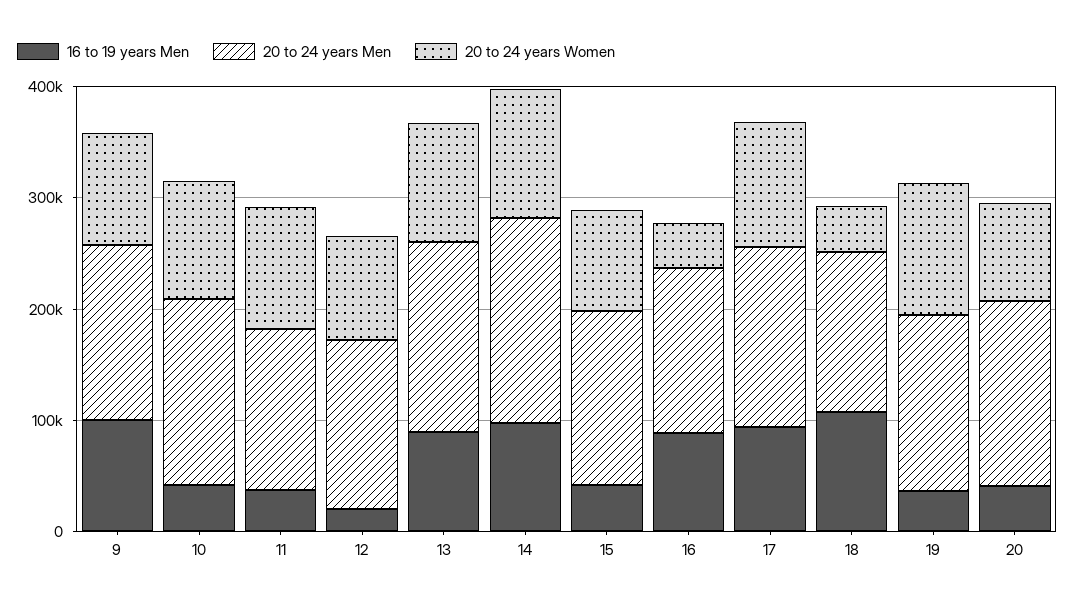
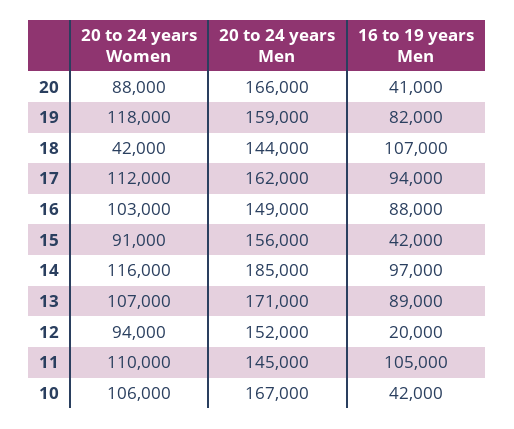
16 to 19 years Men, 9: 100000 -> none
20 to 24 years Men, 9: 160000 -> none
20 to 24 years Women, 9: 100000 -> none
16 to 19 years Men, 11: 40000 -> 105000
20 to 24 years Women, 16: 40000 -> 103000
16 to 19 years Men, 19: 40000 -> 82000

